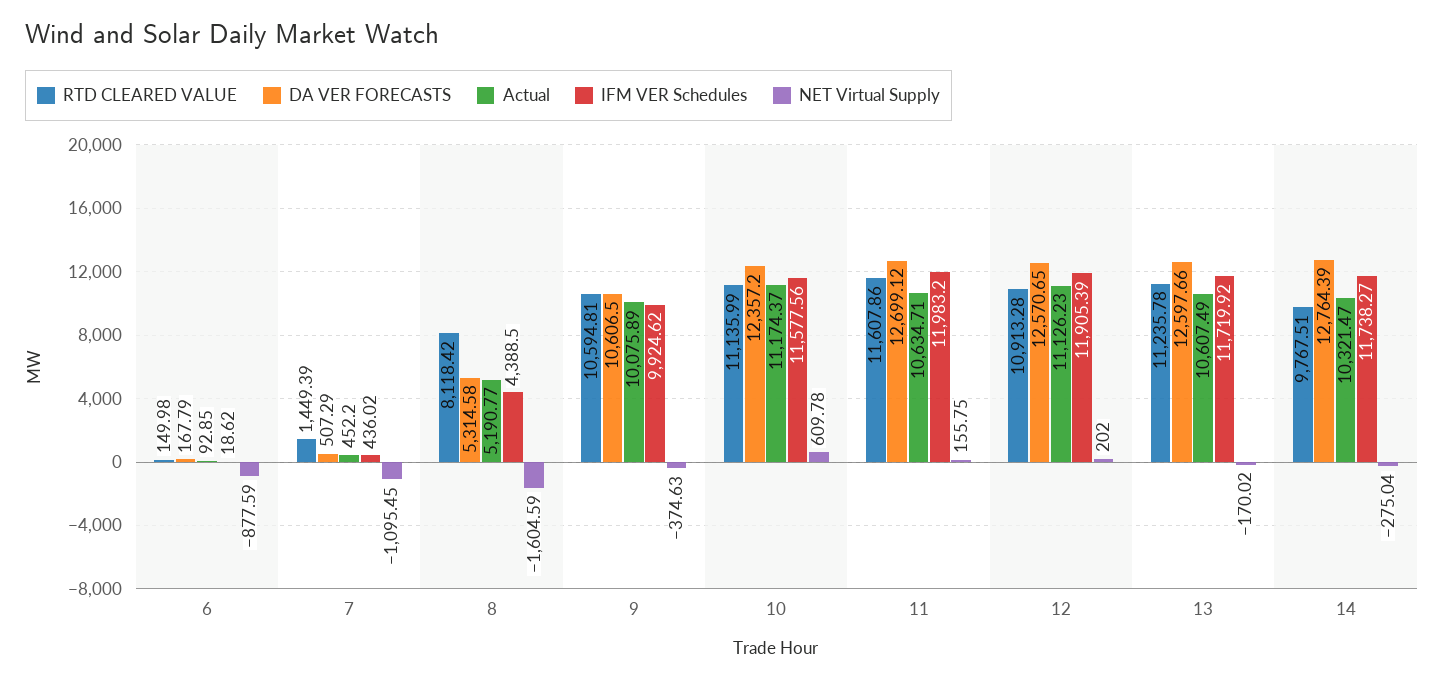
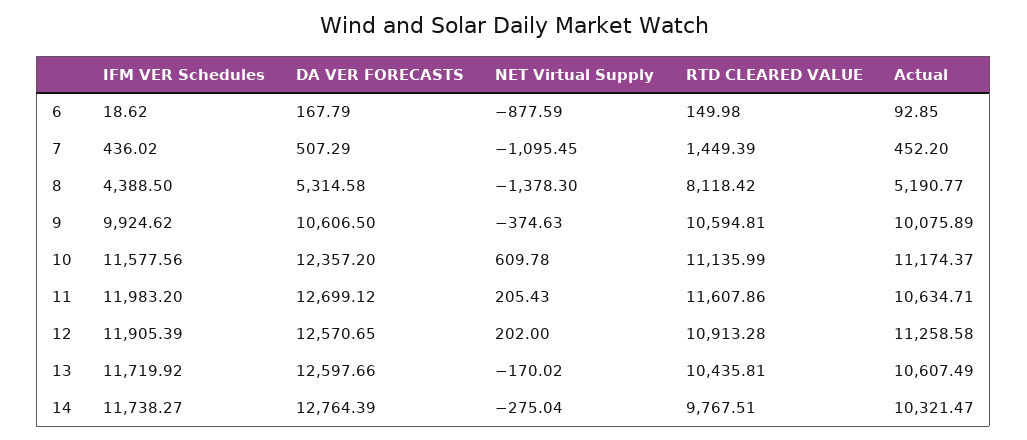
NET Virtual Supply, 8: -1604.59 -> -1378.3
NET Virtual Supply, 11: 155.75 -> 205.43
Actual, 12: 11126.23 -> 11258.58
RTD CLEARED VALUE, 13: 11235.78 -> 10435.81

